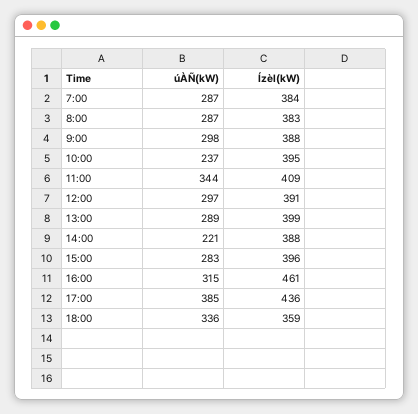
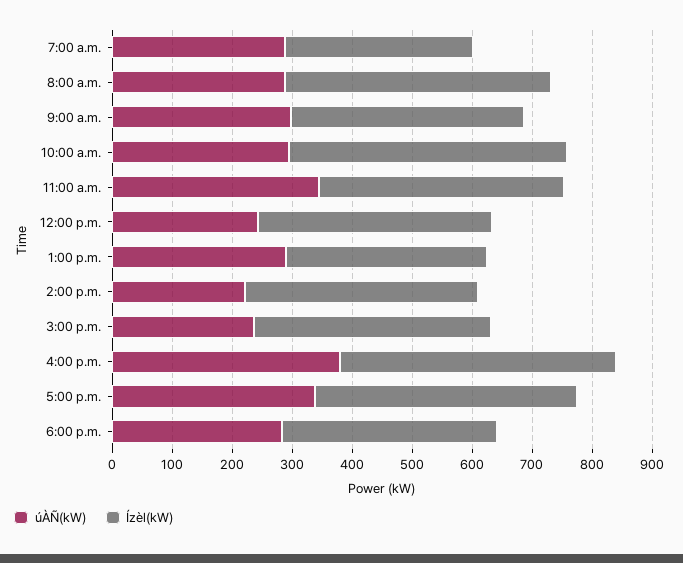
Ízèl(kW), 7:00: 384 -> 320
Ízèl(kW), 8:00: 383 -> 440
úÀÑ(kW), 10:00: 237 -> 300
Ízèl(kW), 10:00: 395 -> 460
úÀÑ(kW), 12:00: 297 -> 240
Ízèl(kW), 13:00: 399 -> 340
úÀÑ(kW), 15:00: 283 -> 240
úÀÑ(kW), 16:00: 315 -> 380
úÀÑ(kW), 17:00: 385 -> 340
úÀÑ(kW), 18:00: 336 -> 280

